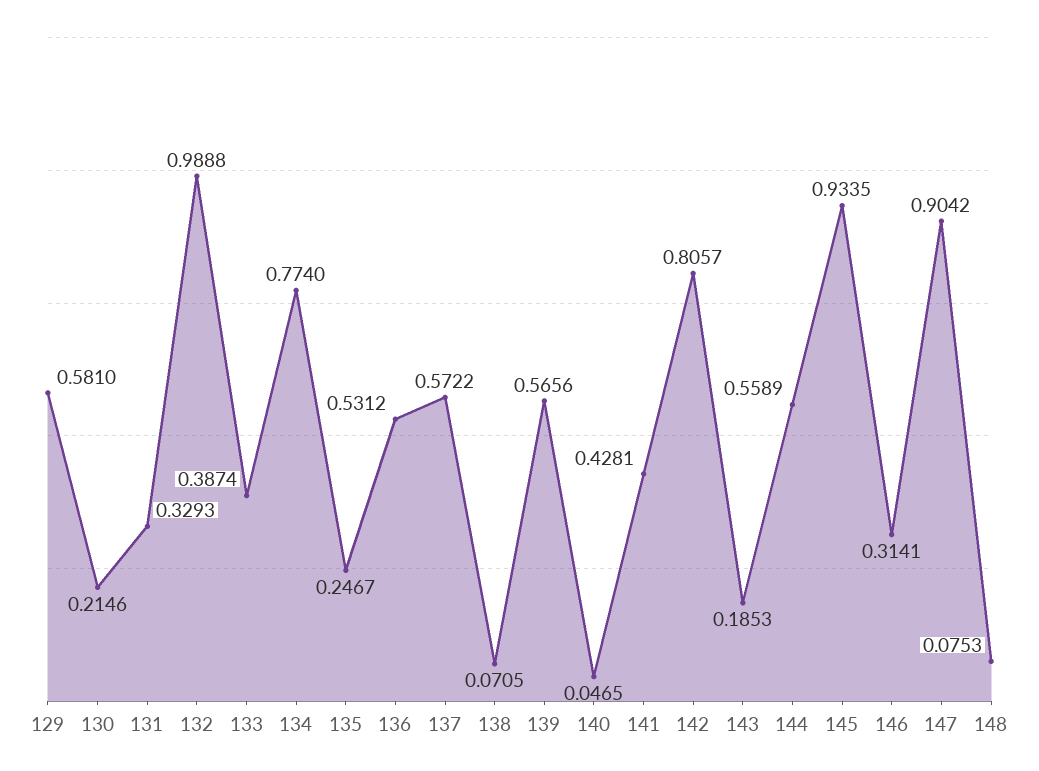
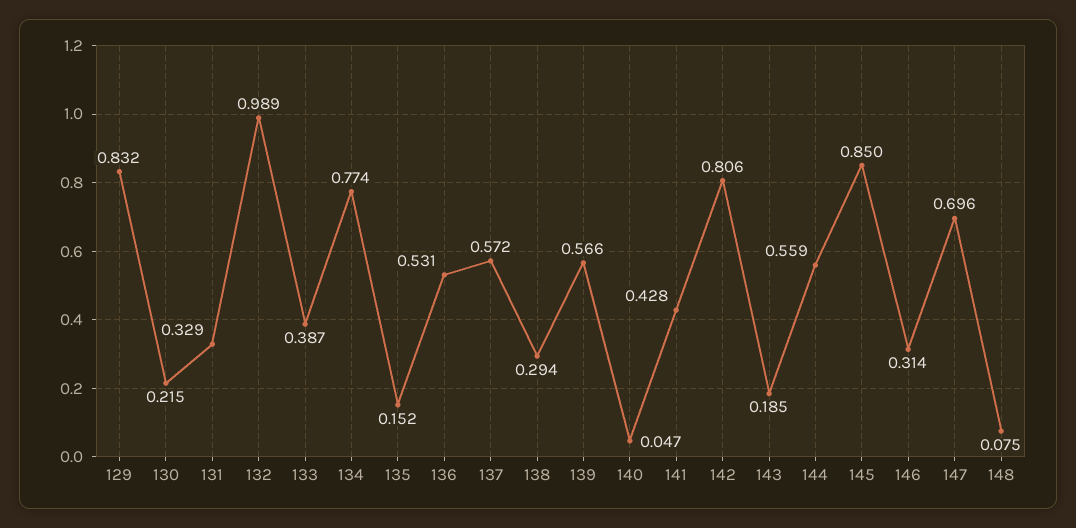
129: 0.581 -> 0.832
135: 0.2467 -> 0.152
138: 0.0705 -> 0.294
145: 0.9335 -> 0.85
147: 0.9042 -> 0.696

